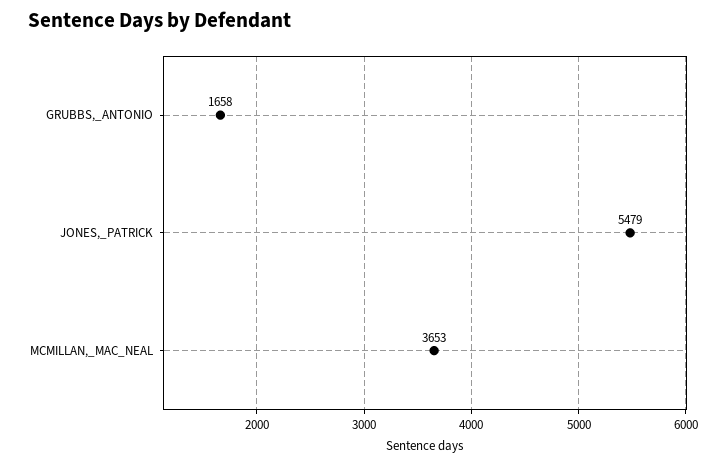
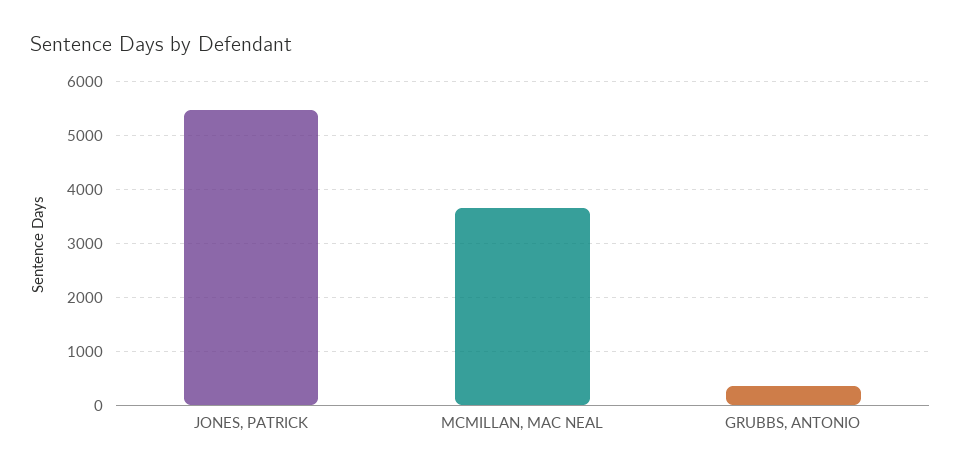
GRUBBS,_ANTONIO: 1658 -> 400

